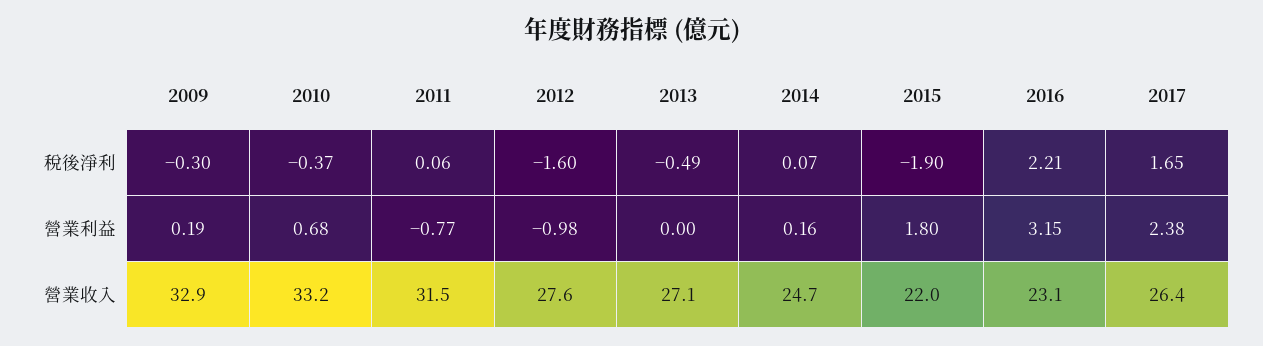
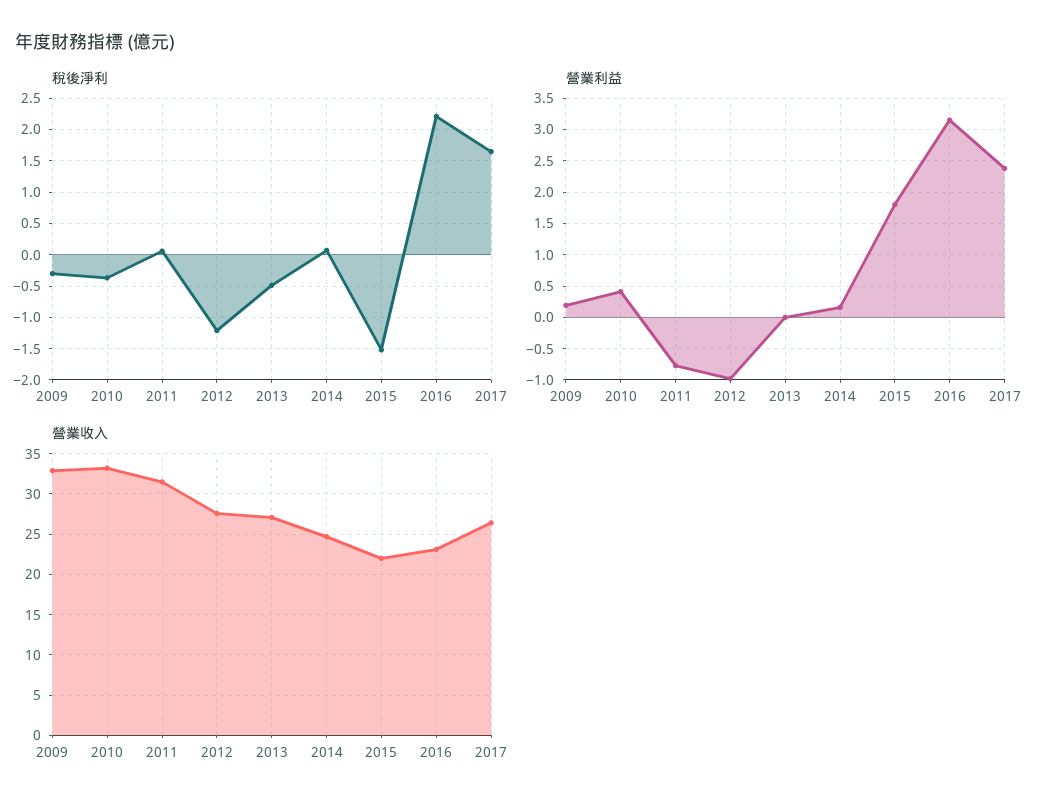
稅後淨利, 2012: -1.6 -> -1.2
稅後淨利, 2015: -1.9 -> -1.5
營業利益, 2010: 0.68 -> 0.4

